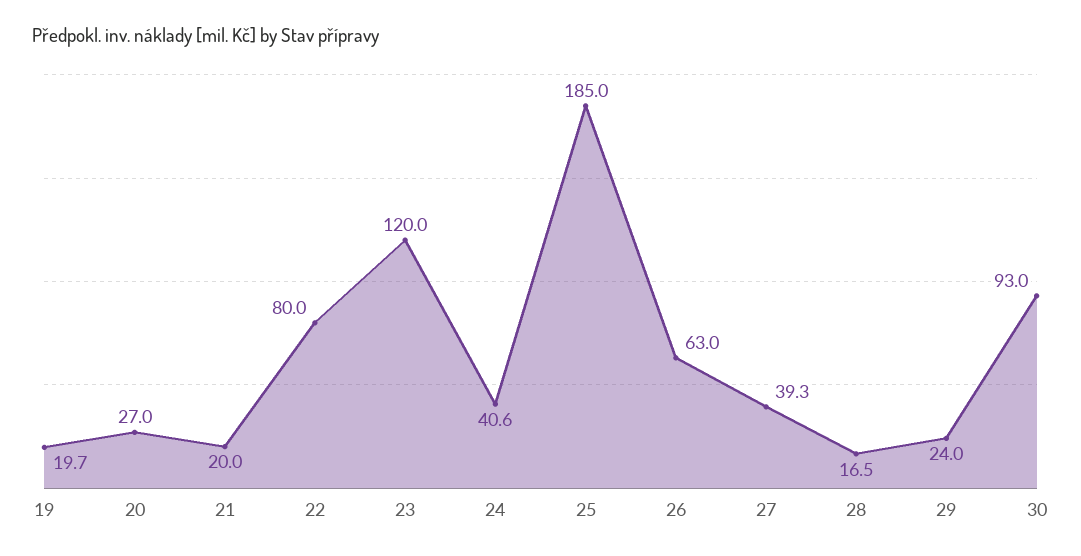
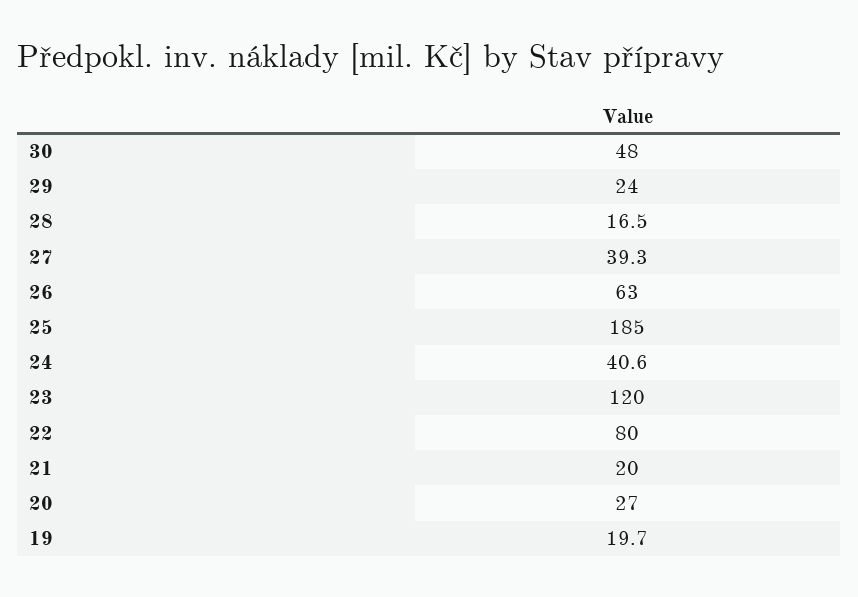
30: 93 -> 48

